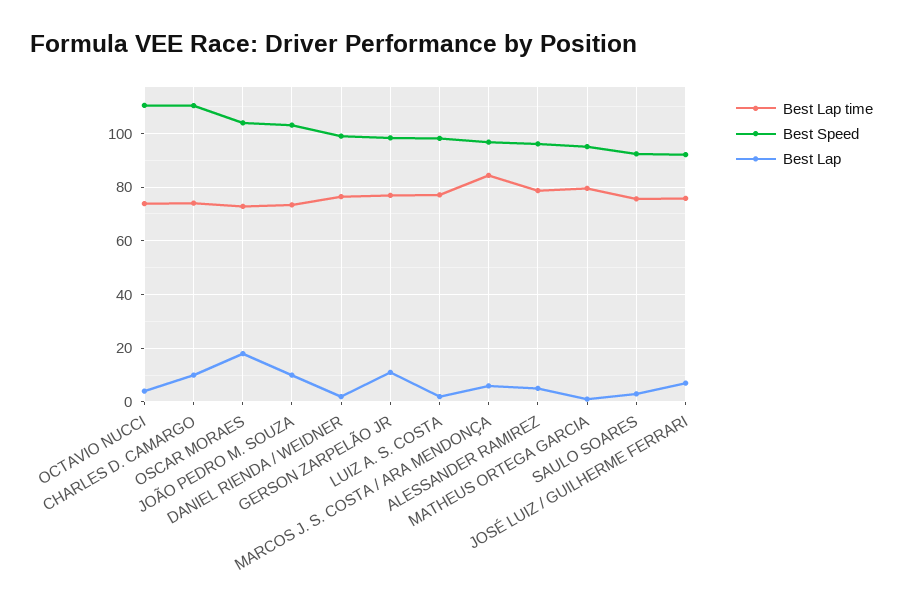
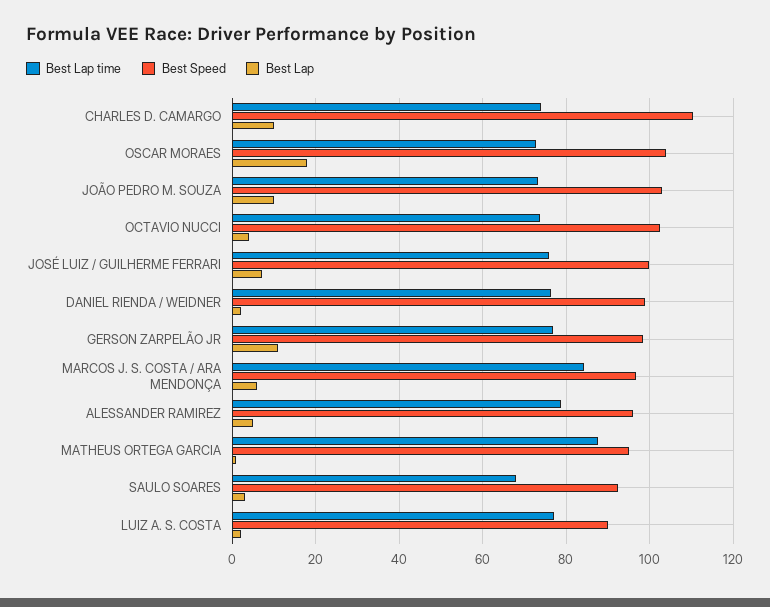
Best Speed, OCTAVIO NUCCI: 110 -> 102
Best Speed, LUIZ A. S. COSTA: 97.5 -> 90
Best Lap time, MATHEUS ORTEGA GARCIA: 80 -> 88
Best Lap time, SAULO SOARES: 75 -> 68
Best Speed, JOSÉ LUIZ / GUILHERME FERRARI: 92.5 -> 100

